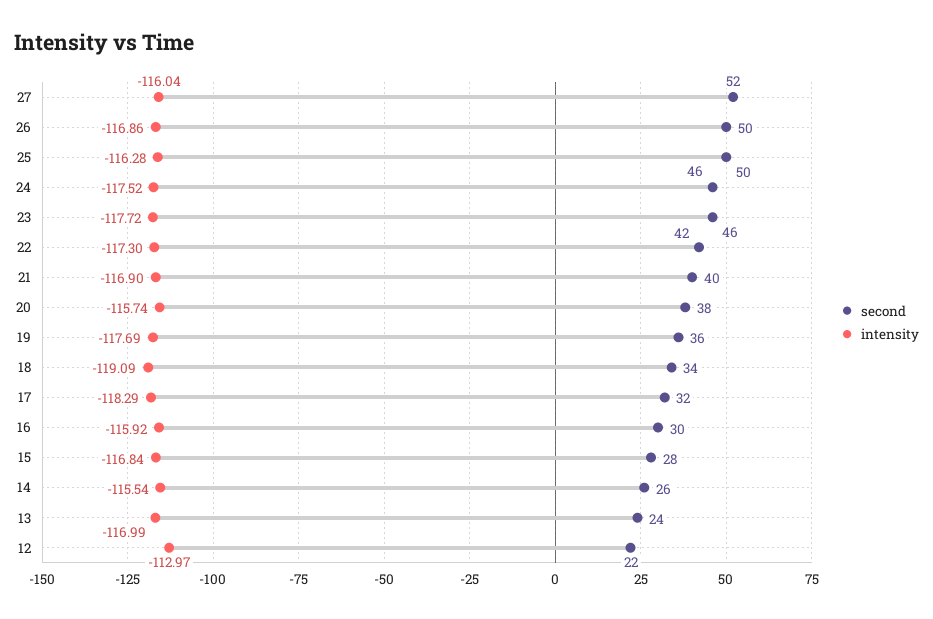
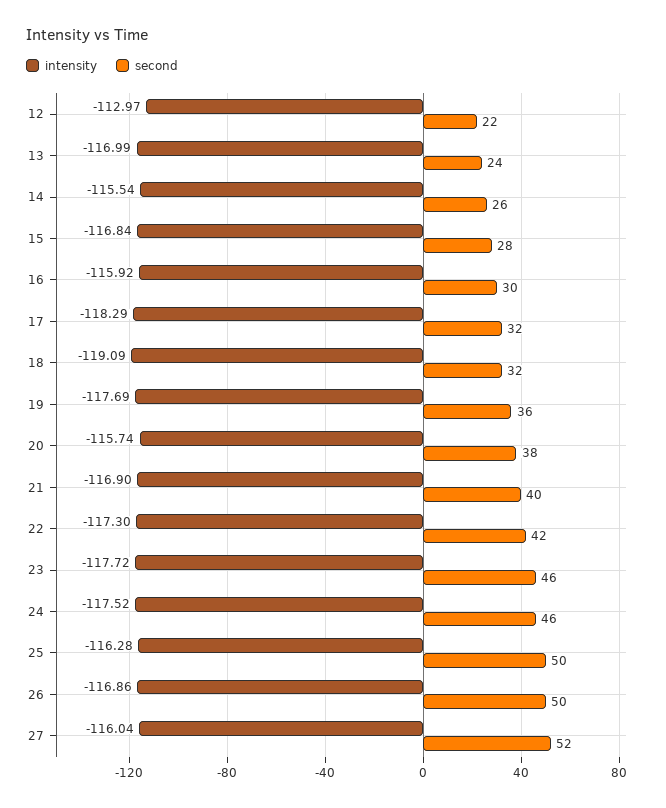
second, 18: 34 -> 32

